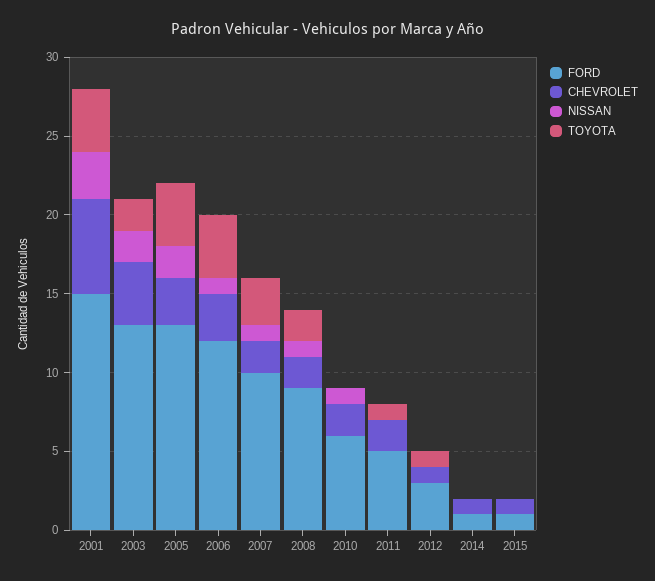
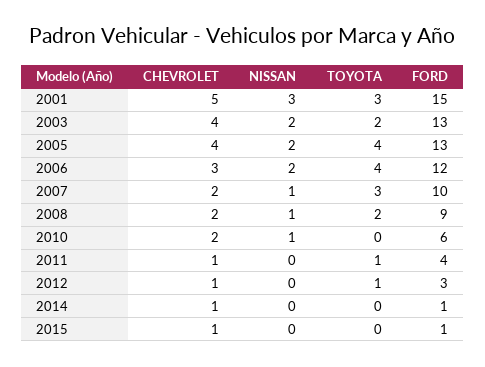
CHEVROLET, 2001: 6 -> 5
TOYOTA, 2001: 4 -> 3
CHEVROLET, 2005: 3 -> 4
NISSAN, 2006: 1 -> 2
FORD, 2011: 5 -> 4
CHEVROLET, 2011: 2 -> 1

